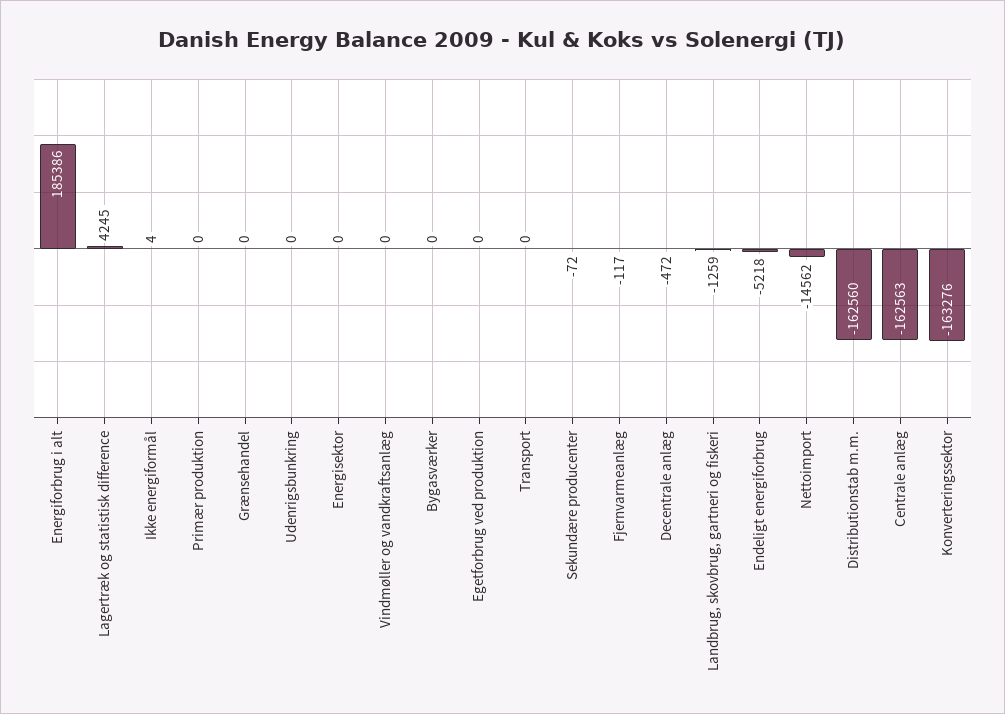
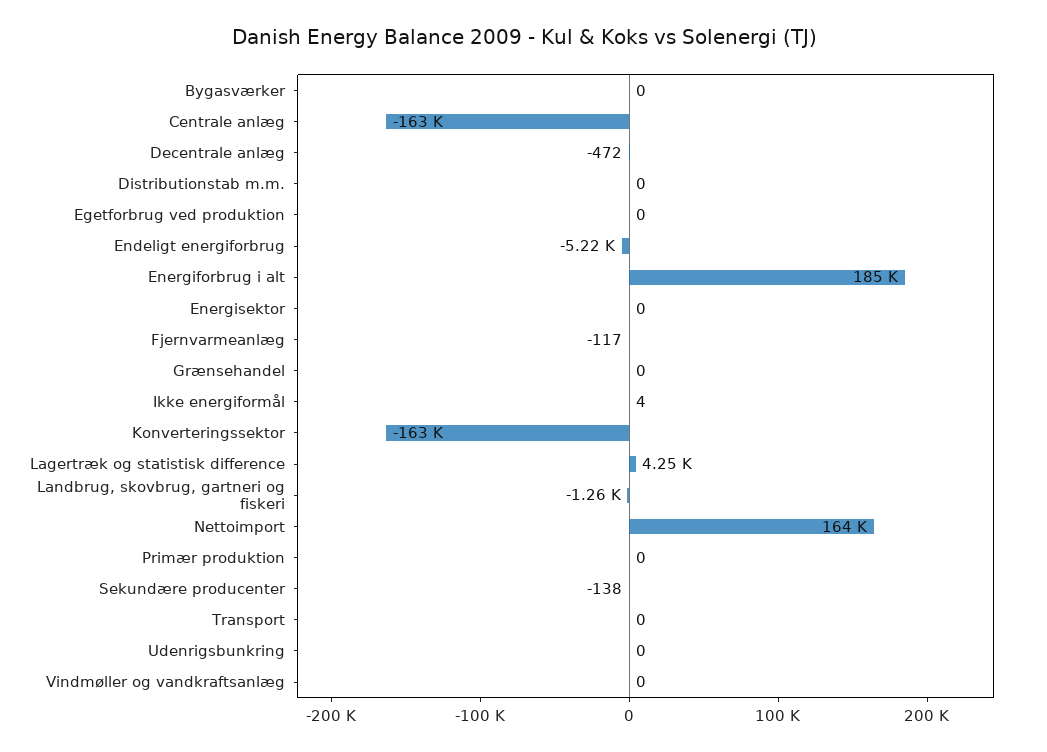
Sekundære producenter: -72 -> -138
Nettoimport: -14562 -> 164000
Distributionstab m.m.: -162560 -> 0

